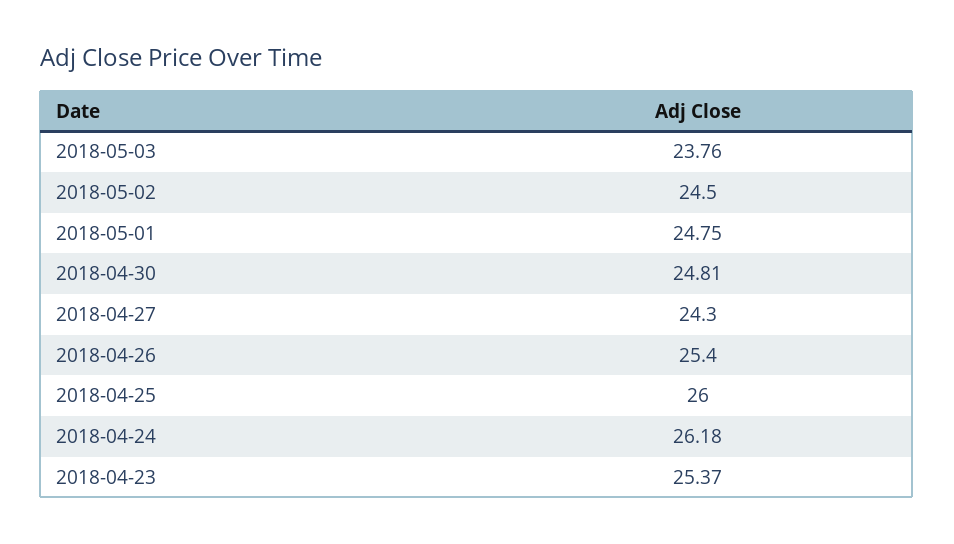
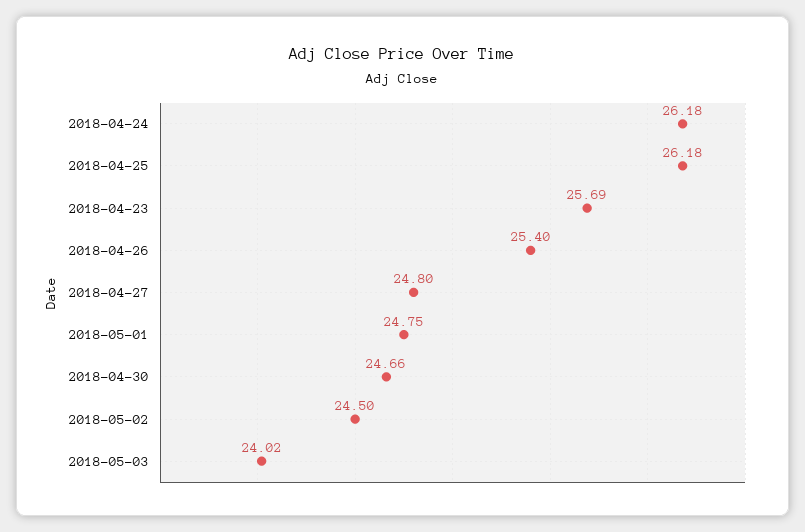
2018-05-03: 23.76 -> 24.02
2018-04-30: 24.81 -> 24.66
2018-04-27: 24.3 -> 24.8
2018-04-25: 26 -> 26.18
2018-04-23: 25.37 -> 25.69

